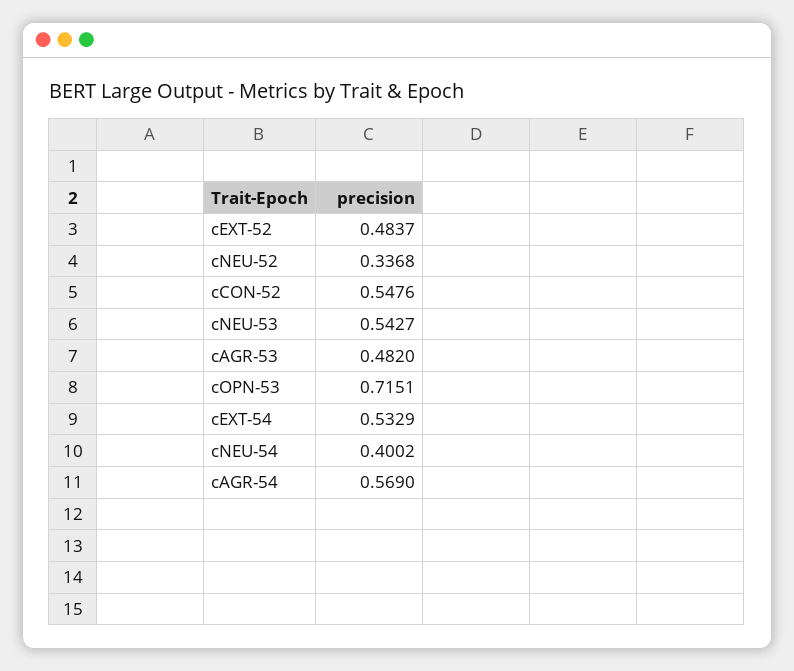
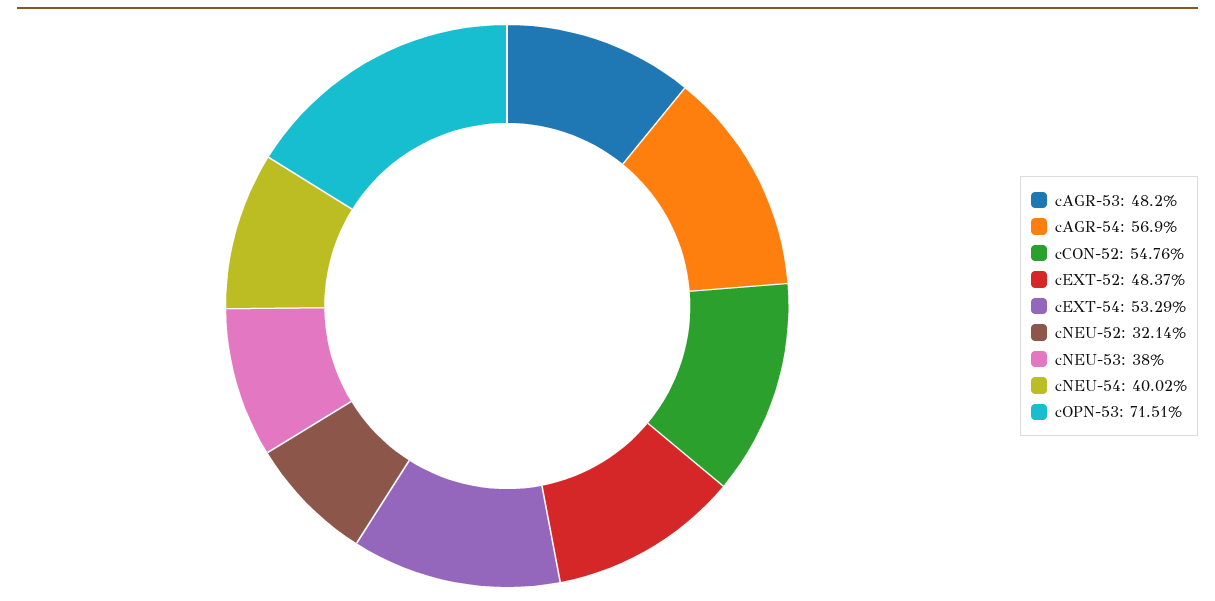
cNEU-52: 0.3368 -> 0.3214
cNEU-53: 0.5427 -> 0.38

